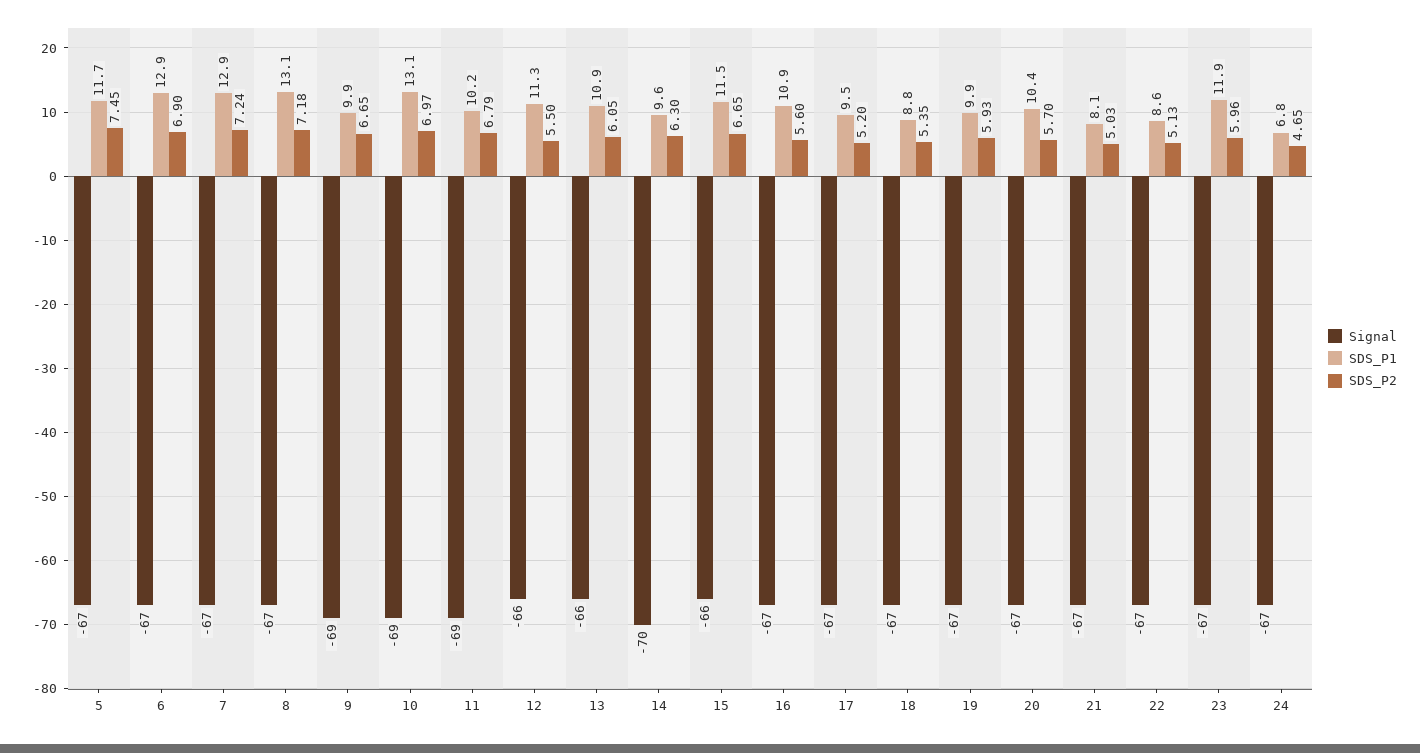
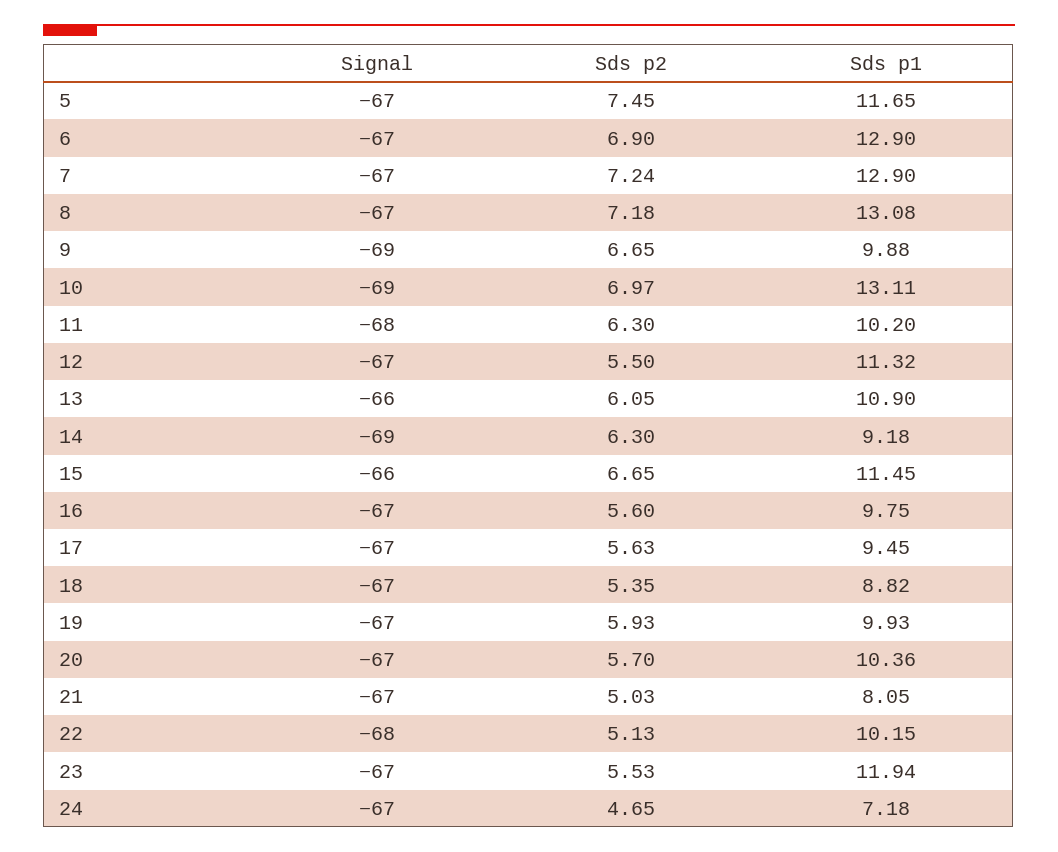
Signal, 11: -69 -> -68
SDS_P2, 11: 6.79 -> 6.3
Signal, 12: -66 -> -67
Signal, 14: -70 -> -69
SDS_P1, 14: 9.6 -> 9.18
SDS_P1, 16: 10.9 -> 9.75
SDS_P2, 17: 5.2 -> 5.63
Signal, 22: -67 -> -68
SDS_P1, 22: 8.6 -> 10.15
SDS_P2, 23: 5.96 -> 5.53
SDS_P1, 24: 6.8 -> 7.18

